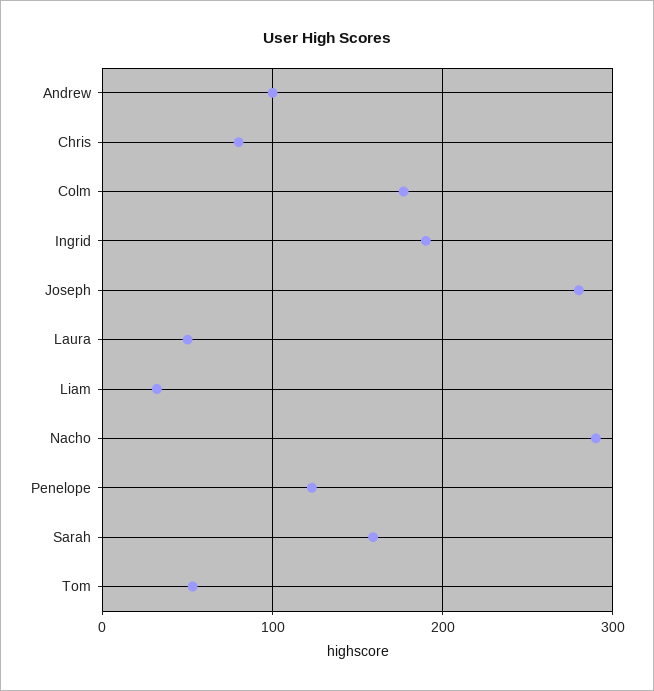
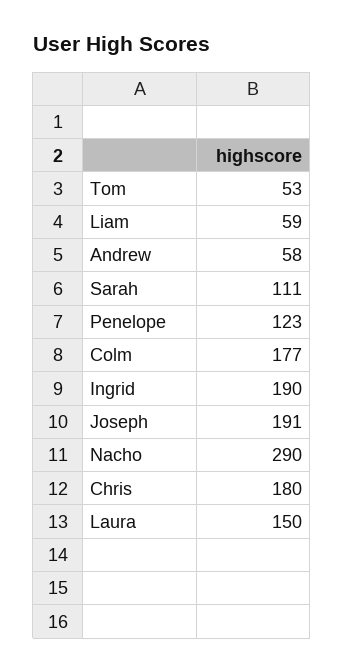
Andrew: 100 -> 58
Chris: 80 -> 180
Joseph: 280 -> 191
Laura: 50 -> 150
Liam: 30 -> 59
Sarah: 160 -> 111

